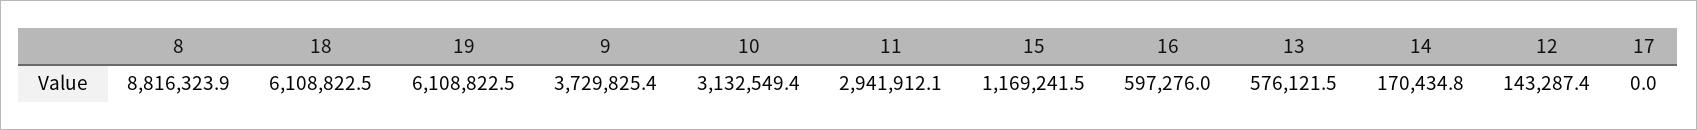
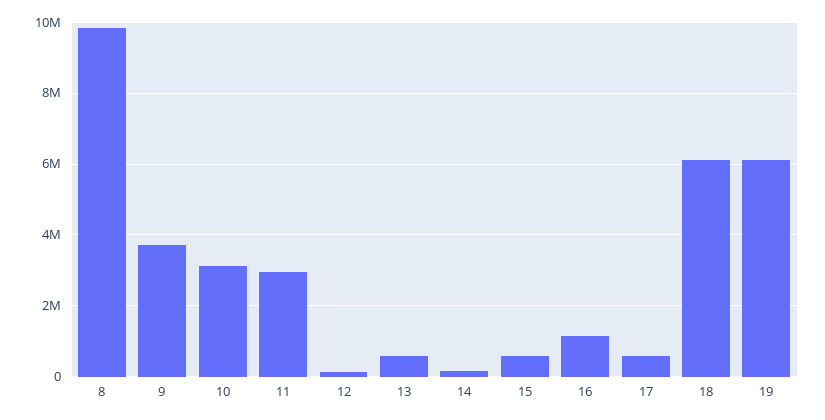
8: 8816323.9 -> 9800000
15: 1169241.5 -> 600000
16: 597276 -> 1200000
17: 0 -> 600000

